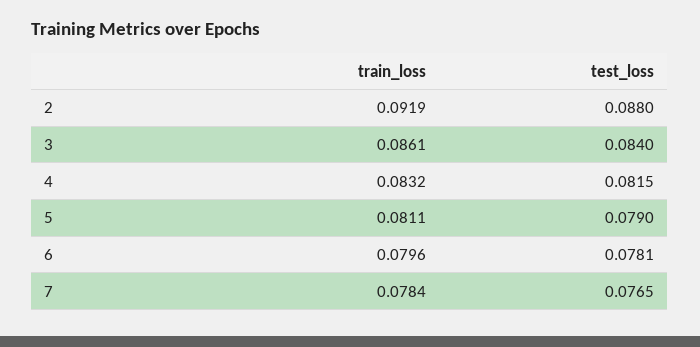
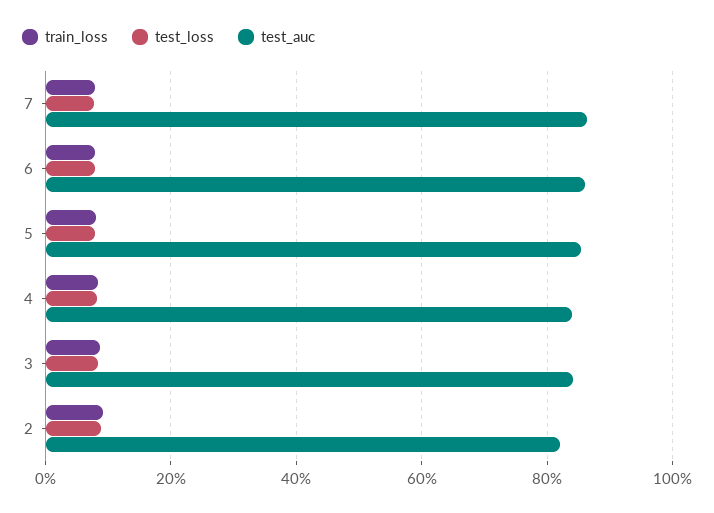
test_auc, 7: none -> 0.86
test_auc, 6: none -> 0.86
test_auc, 5: none -> 0.86
test_auc, 4: none -> 0.84
test_auc, 3: none -> 0.84
test_auc, 2: none -> 0.82

